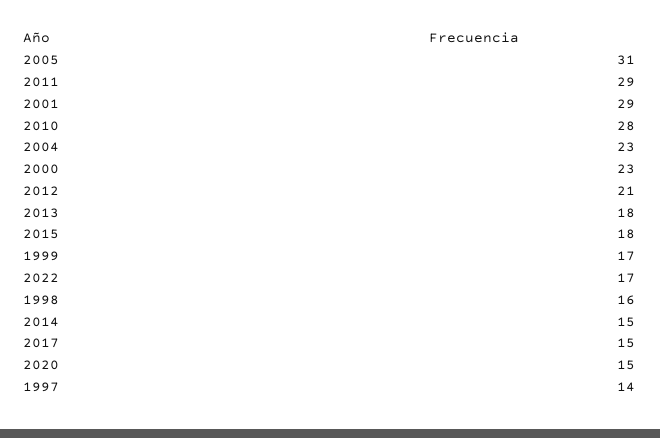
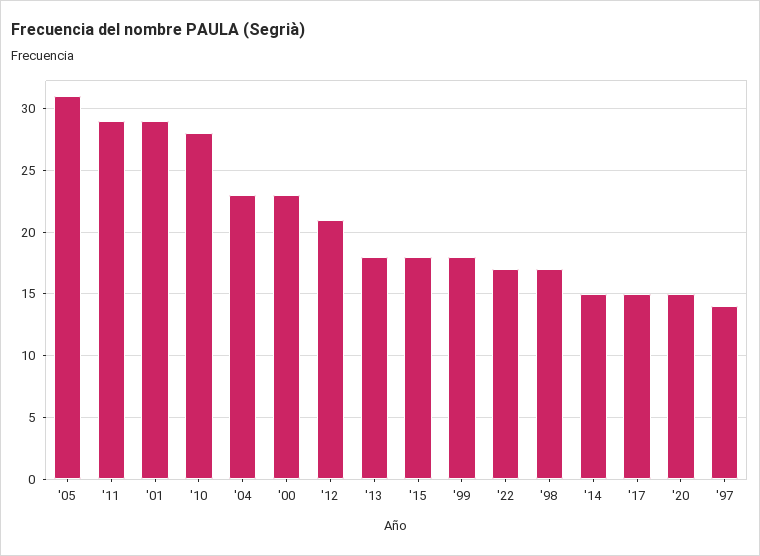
1999: 17 -> 18
1998: 16 -> 17

